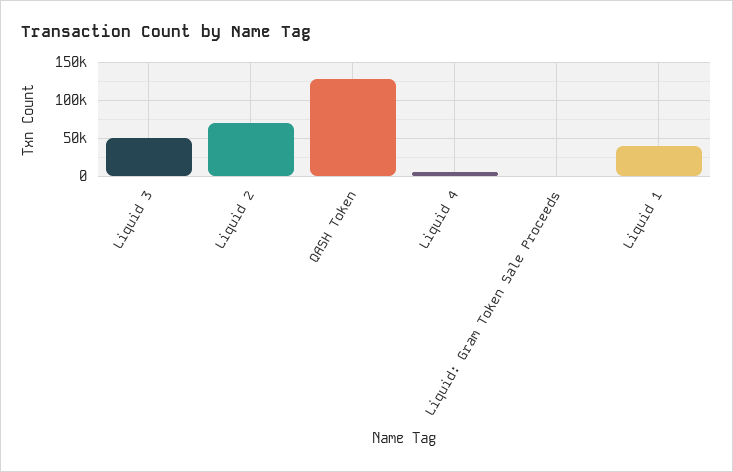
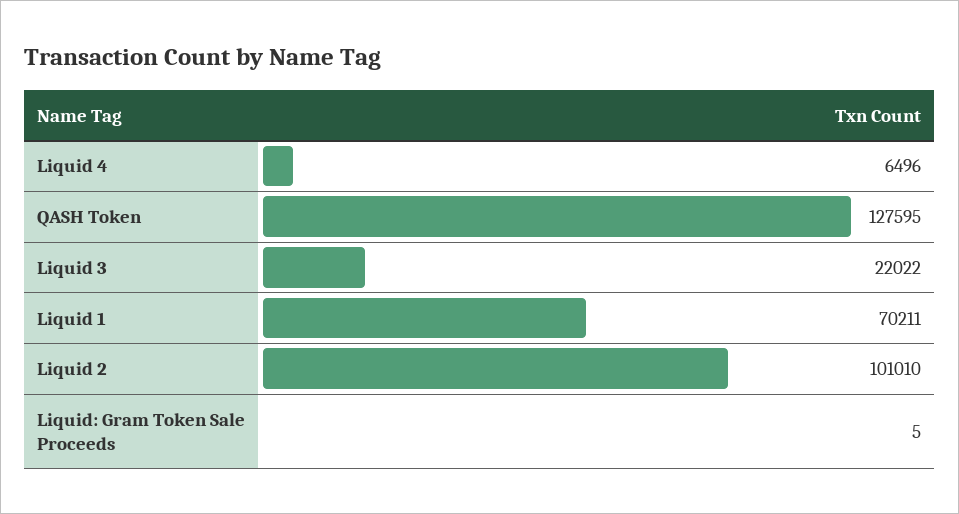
Liquid 3: 50000 -> 22022
Liquid 2: 70000 -> 101010
Liquid 1: 40000 -> 70211

